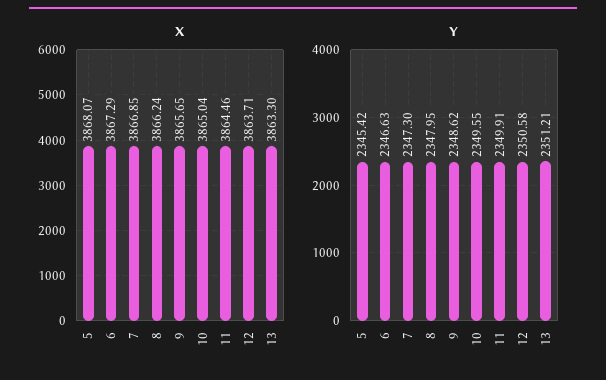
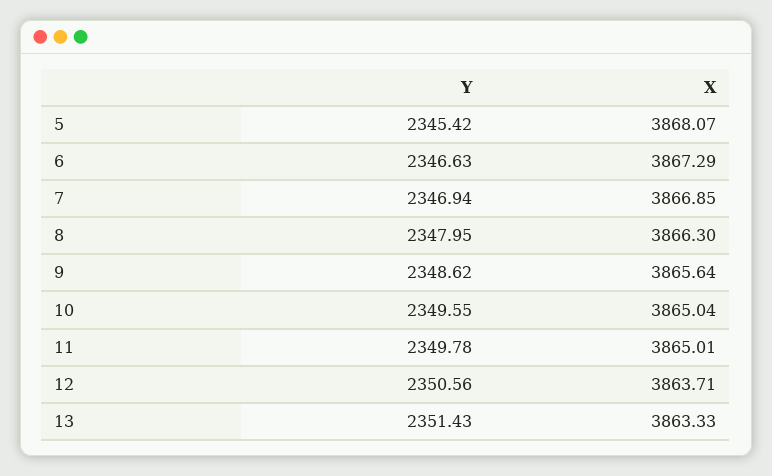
X, 8: 3866.24 -> 3866.3
X, 9: 3865.65 -> 3865.64
X, 11: 3864.46 -> 3865.01
X, 13: 3863.3 -> 3863.33
Y, 7: 2347.3 -> 2346.94
Y, 11: 2349.91 -> 2349.78
Y, 12: 2350.58 -> 2350.56
Y, 13: 2351.21 -> 2351.43

